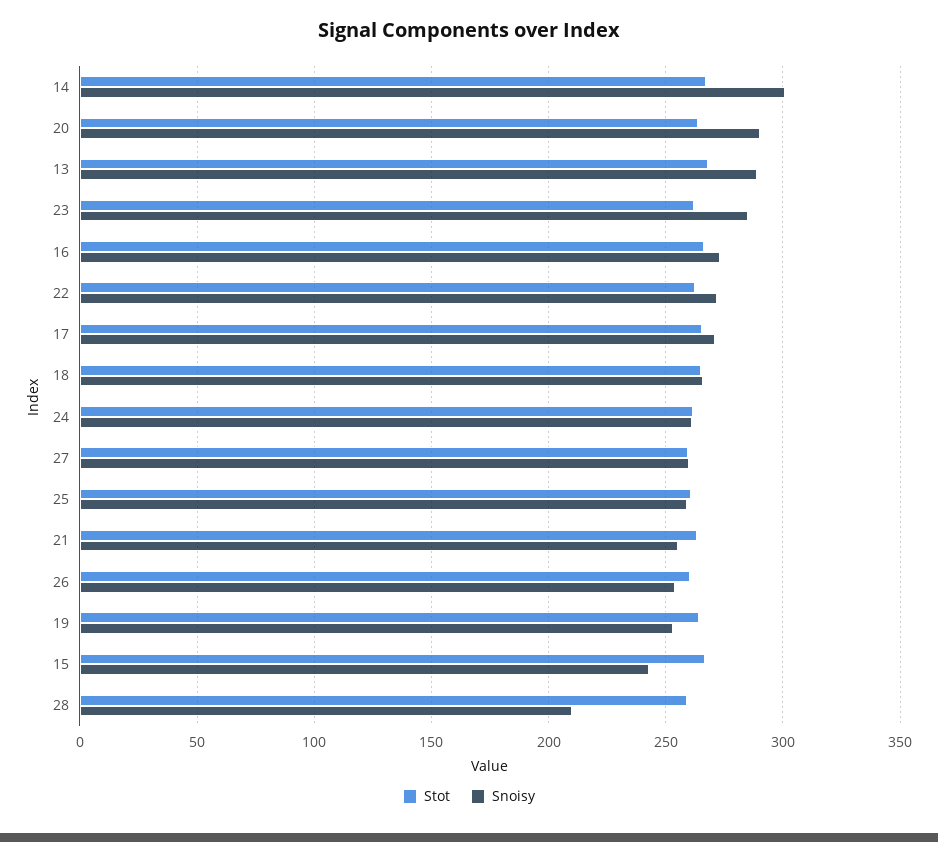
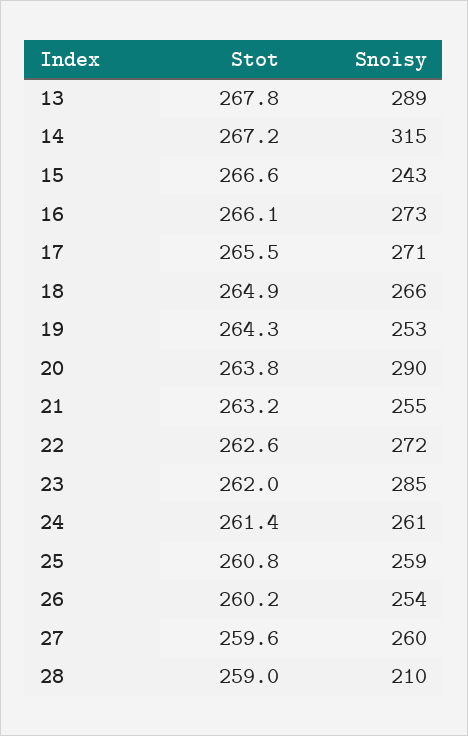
Snoisy, 14: 300 -> 315

